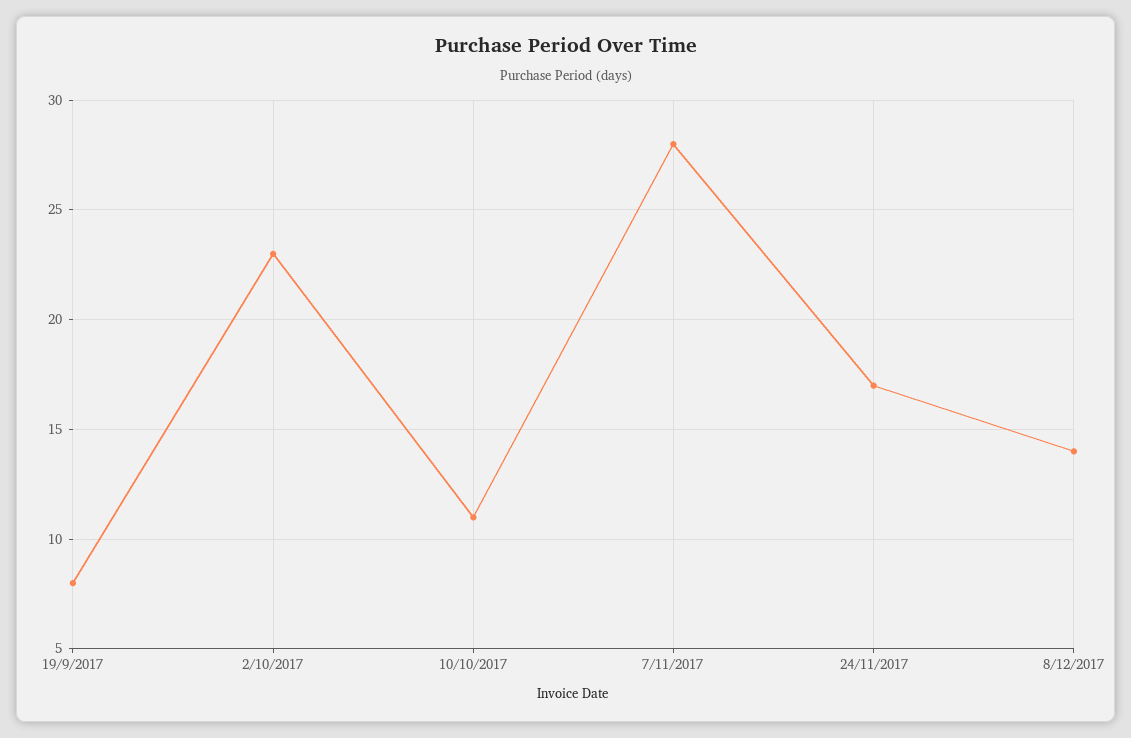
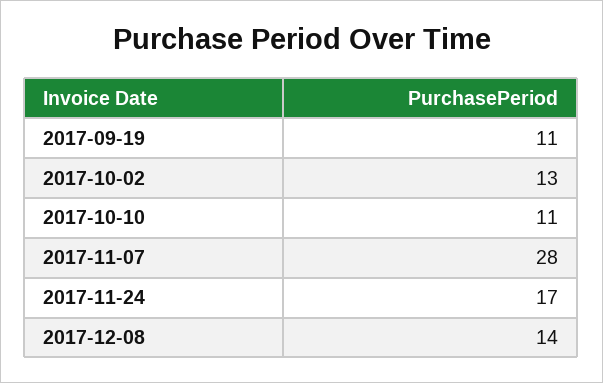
19/9/2017: 8 -> 11
2/10/2017: 23 -> 13

